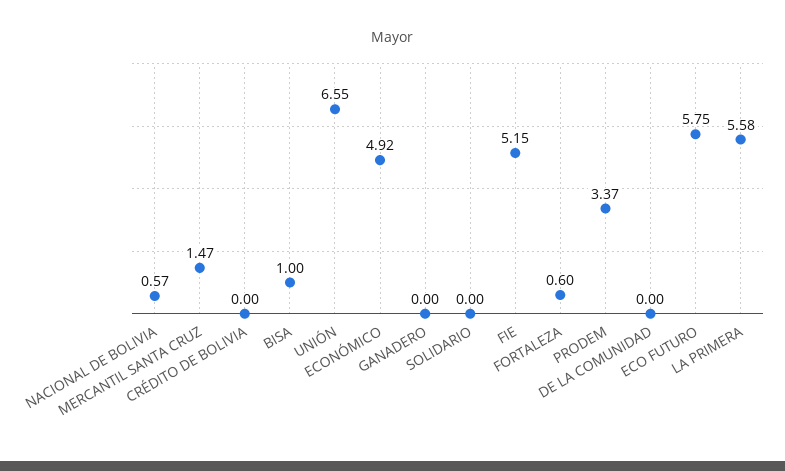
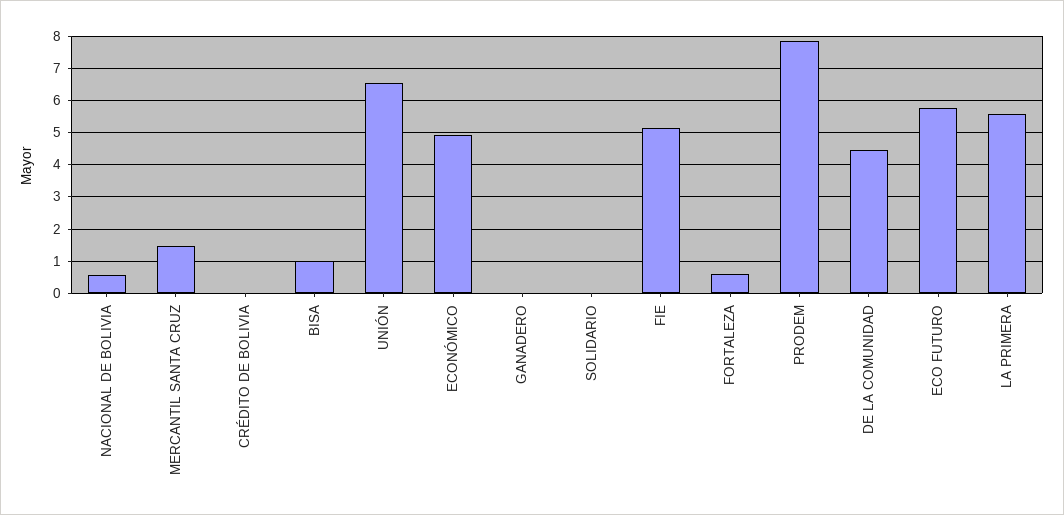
PRODEM: 3.37 -> 7.8
DE LA COMUNIDAD: 0 -> 4.4

